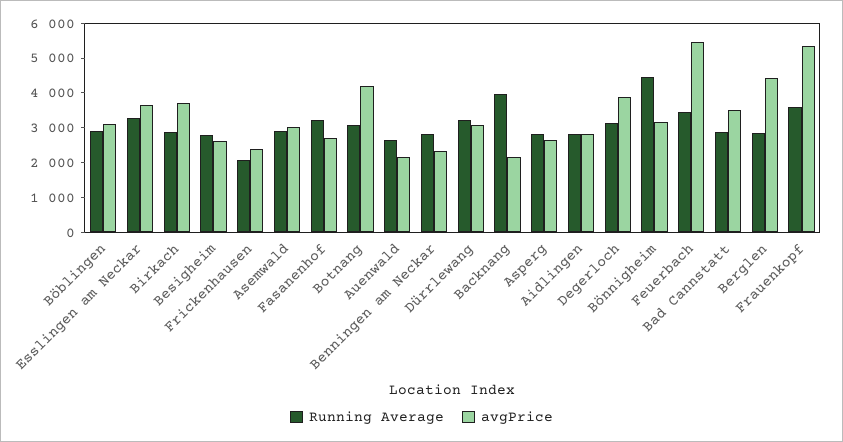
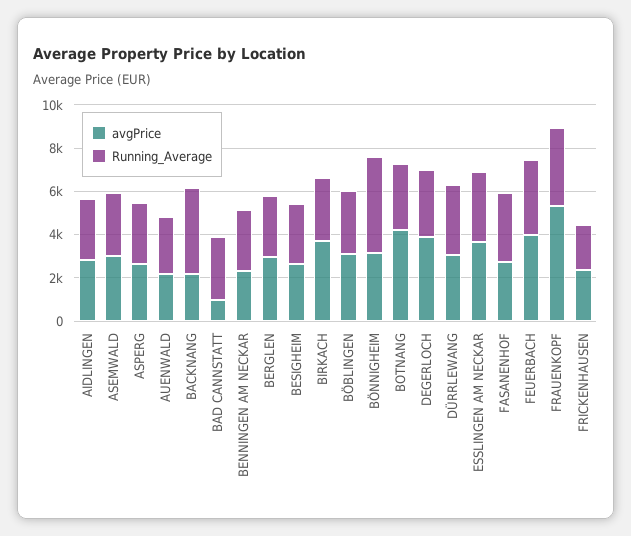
avgPrice, Feuerbach: 5500 -> 4000
avgPrice, Bad Cannstatt: 3500 -> 1000
avgPrice, Berglen: 4500 -> 3000

